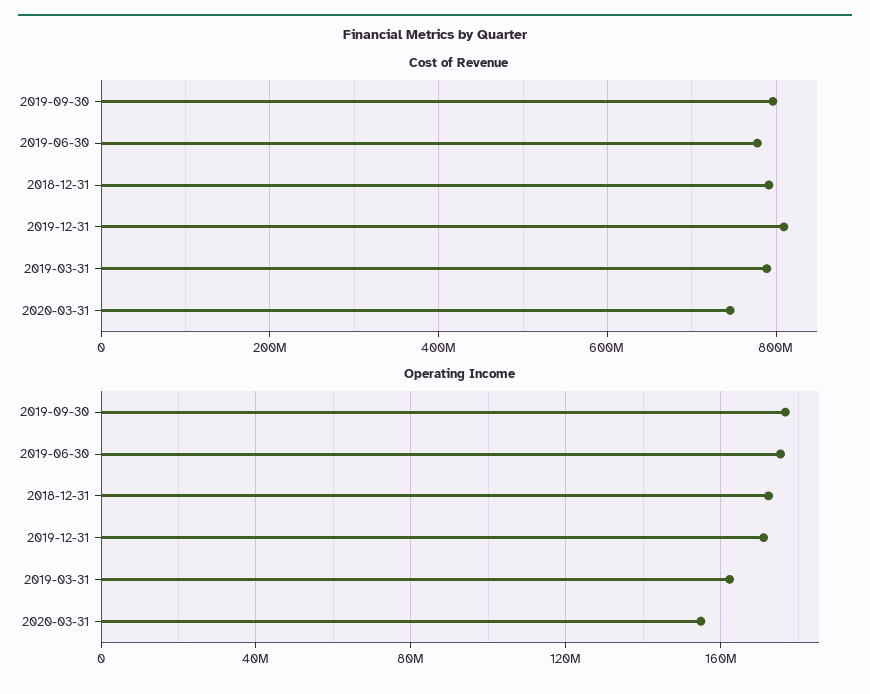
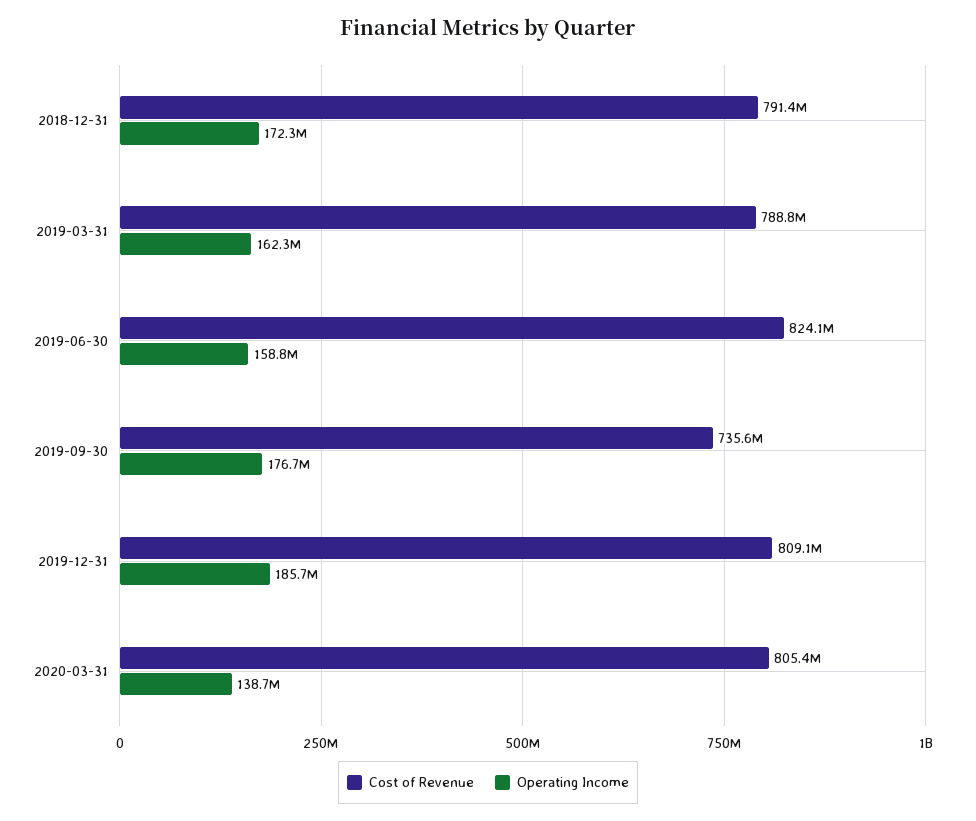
Cost of Revenue, 2019-09-30: 800000000 -> 735600000
Cost of Revenue, 2019-06-30: 780000000 -> 824100000
Cost of Revenue, 2020-03-31: 740000000 -> 805400000
Operating Income, 2019-06-30: 175000000 -> 158800000
Operating Income, 2019-12-31: 170000000 -> 185700000
Operating Income, 2020-03-31: 155000000 -> 138700000

